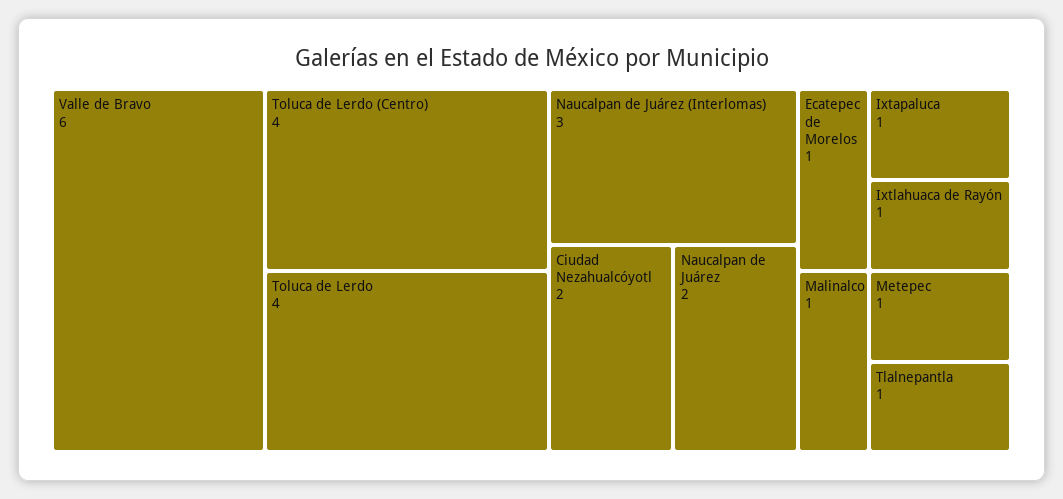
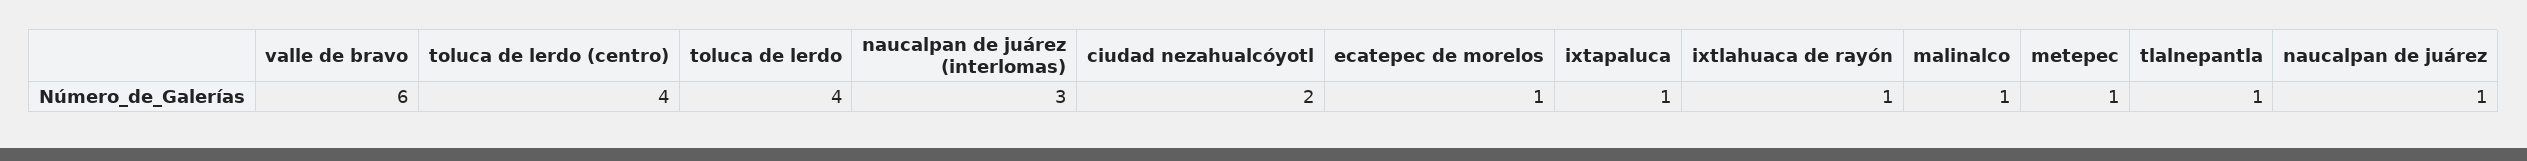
Naucalpan de Juárez: 2 -> 1

